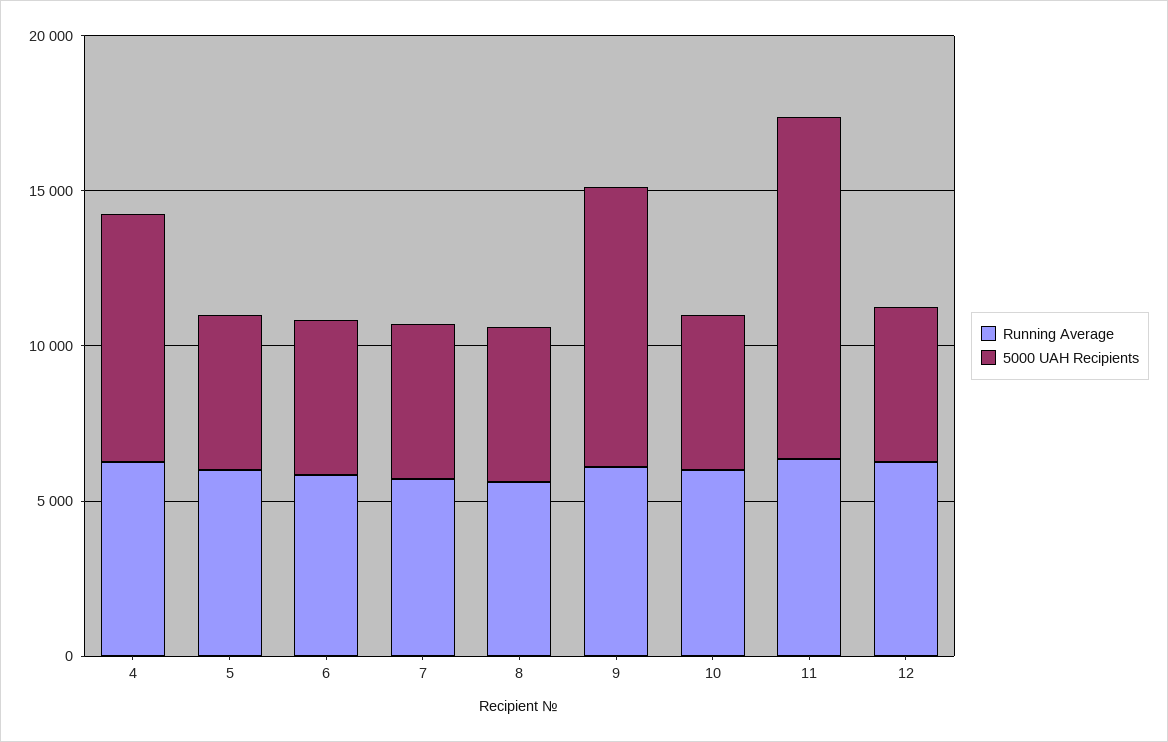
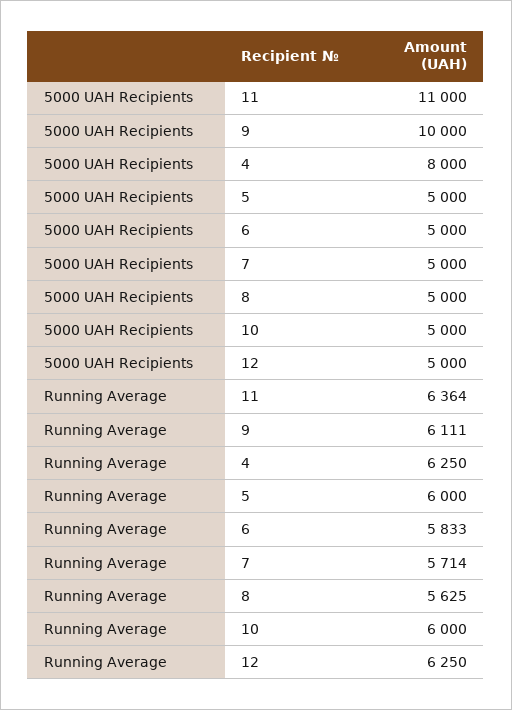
5000 UAH Recipients, 9: 9000 -> 10000

